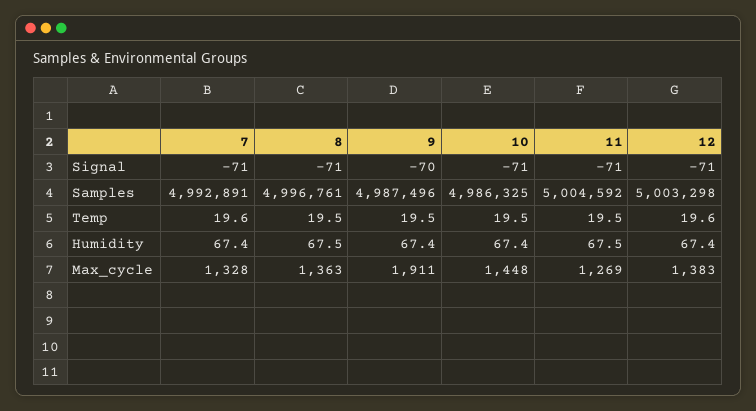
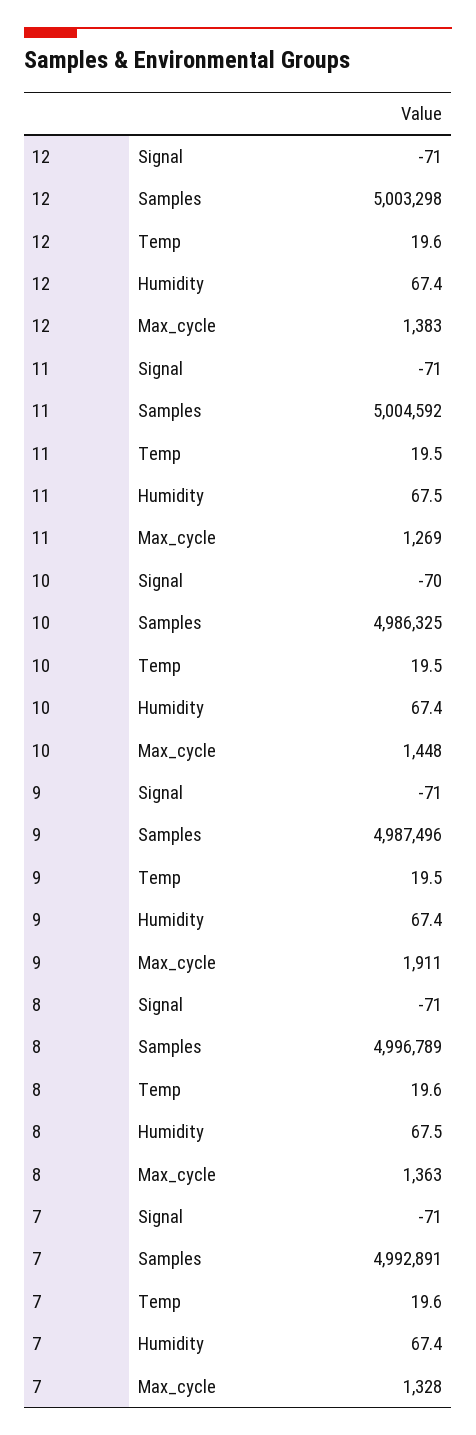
9, Signal: -70 -> -71
10, Signal: -71 -> -70
8, Samples: 4996761 -> 4996789
8, Temp: 19.5 -> 19.6

